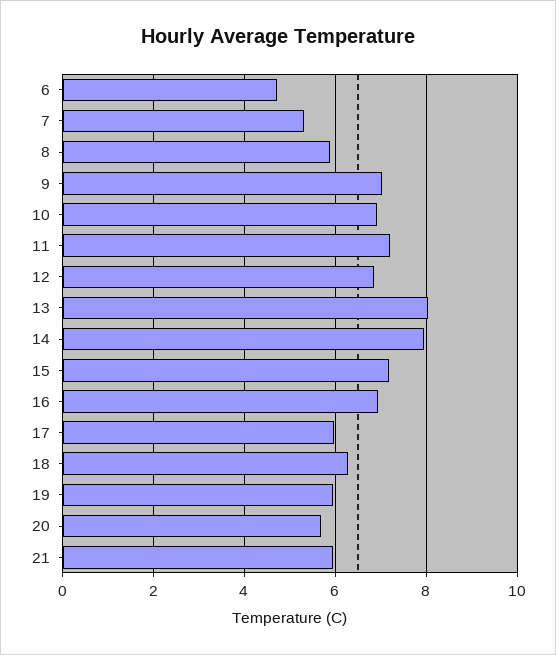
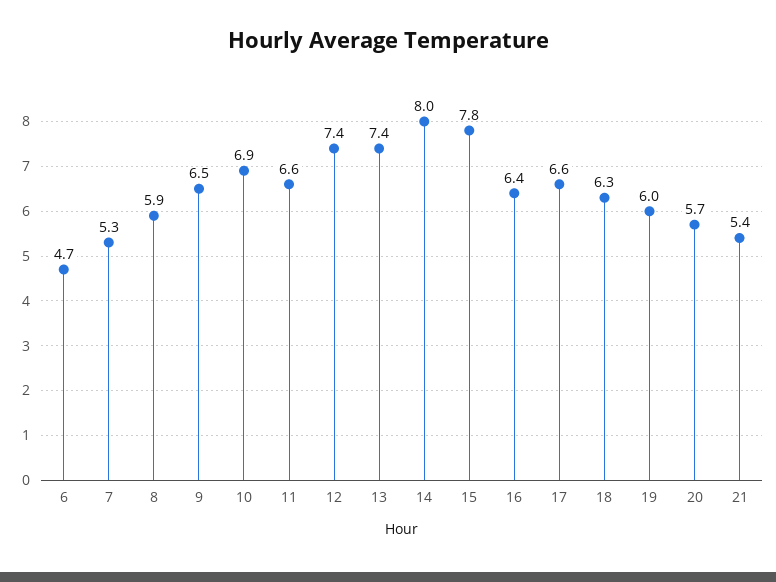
9: 7 -> 6.5
11: 7.2 -> 6.6
12: 6.8 -> 7.4
13: 8 -> 7.4
15: 7.2 -> 7.8
16: 7 -> 6.4
17: 6 -> 6.6
21: 6 -> 5.4

